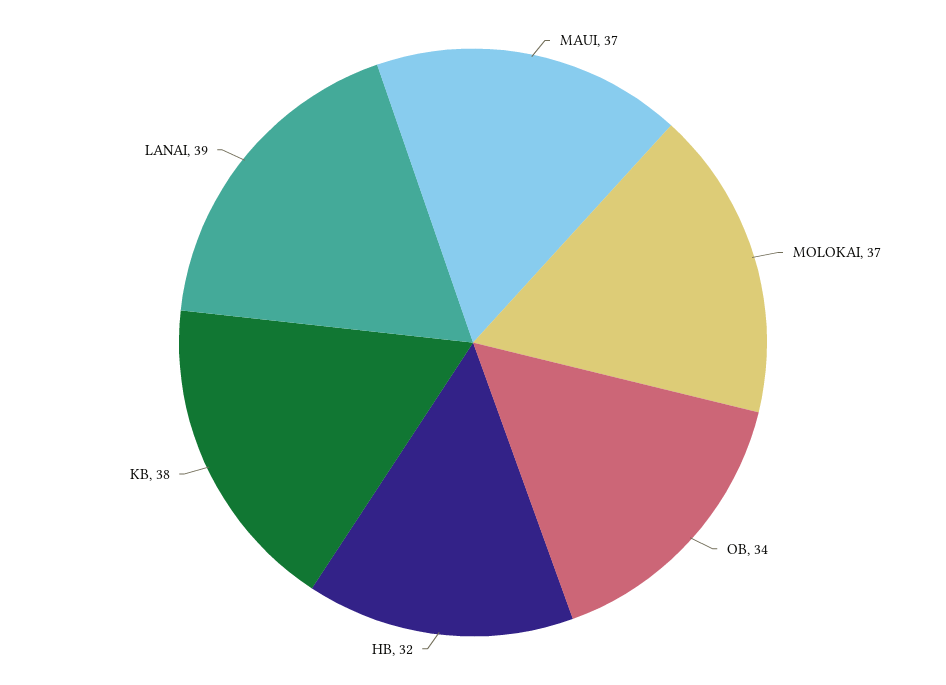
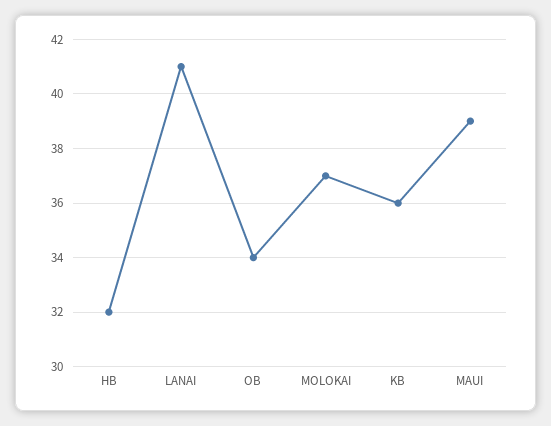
MAUI: 37 -> 39
KB: 38 -> 36
LANAI: 39 -> 41

